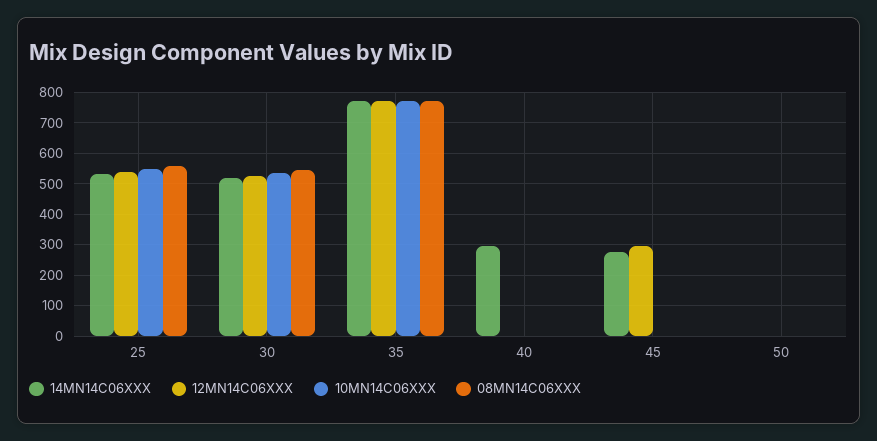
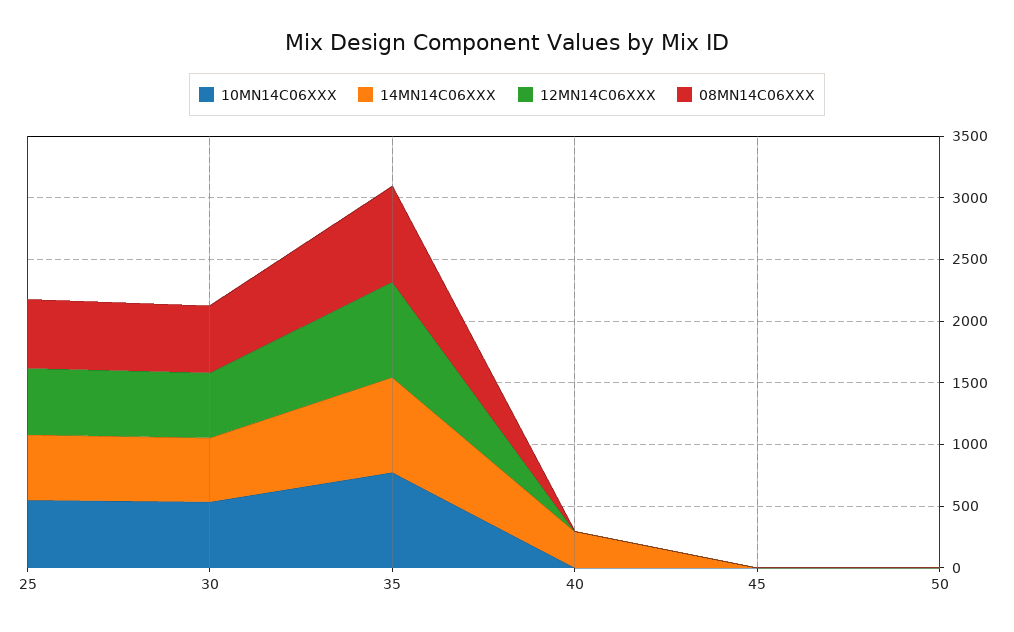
14MN14C06XXX, 45: 280 -> 0
12MN14C06XXX, 45: 300 -> 0

